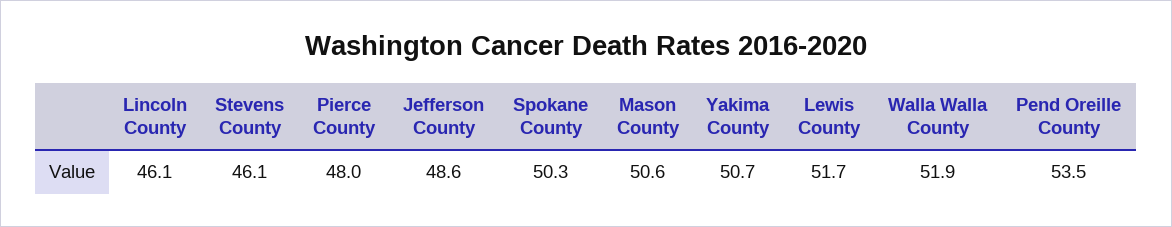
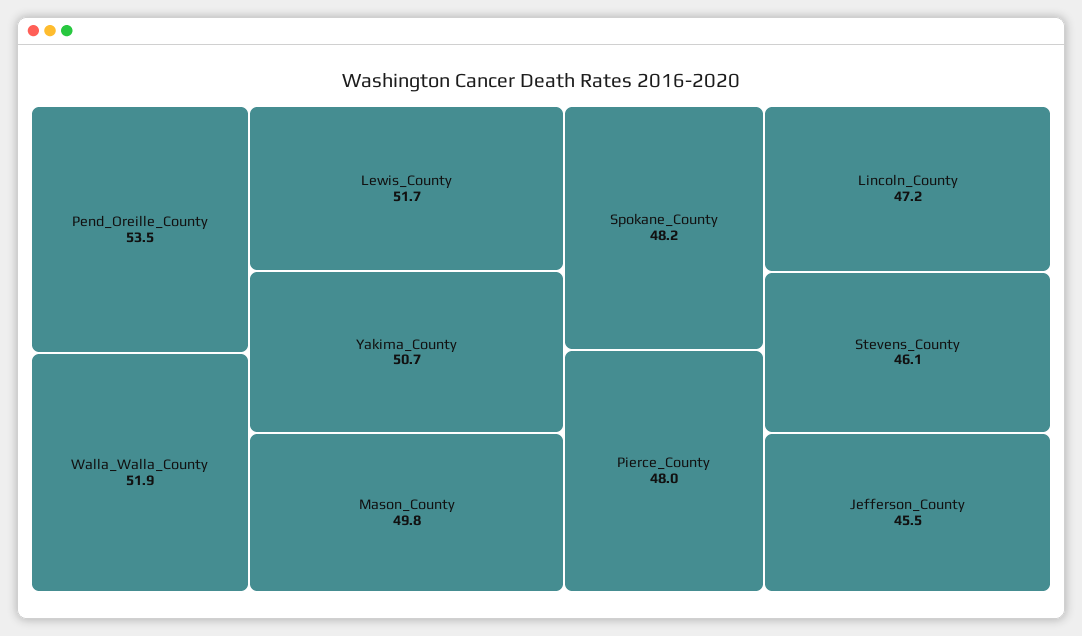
Lincoln County: 46.1 -> 47.2
Jefferson County: 48.6 -> 45.5
Spokane County: 50.3 -> 48.2
Mason County: 50.6 -> 49.8

